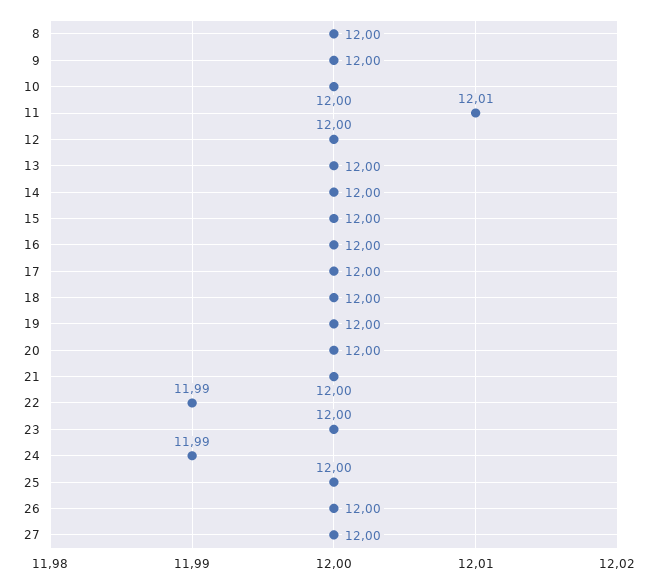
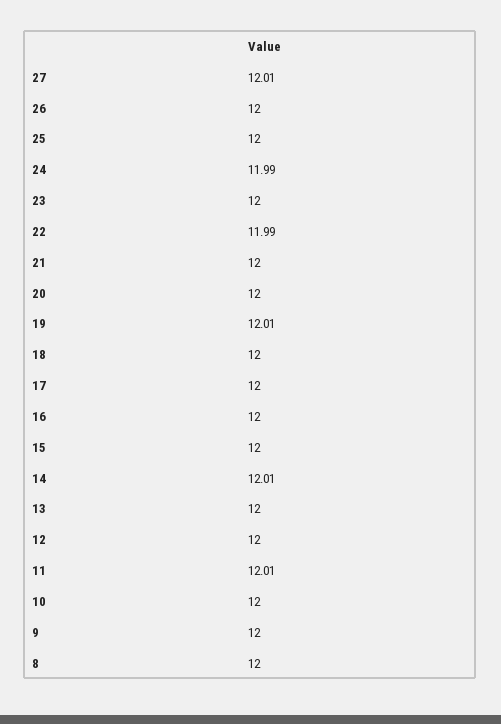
14: 12 -> 12.01
19: 12 -> 12.01
27: 12 -> 12.01

